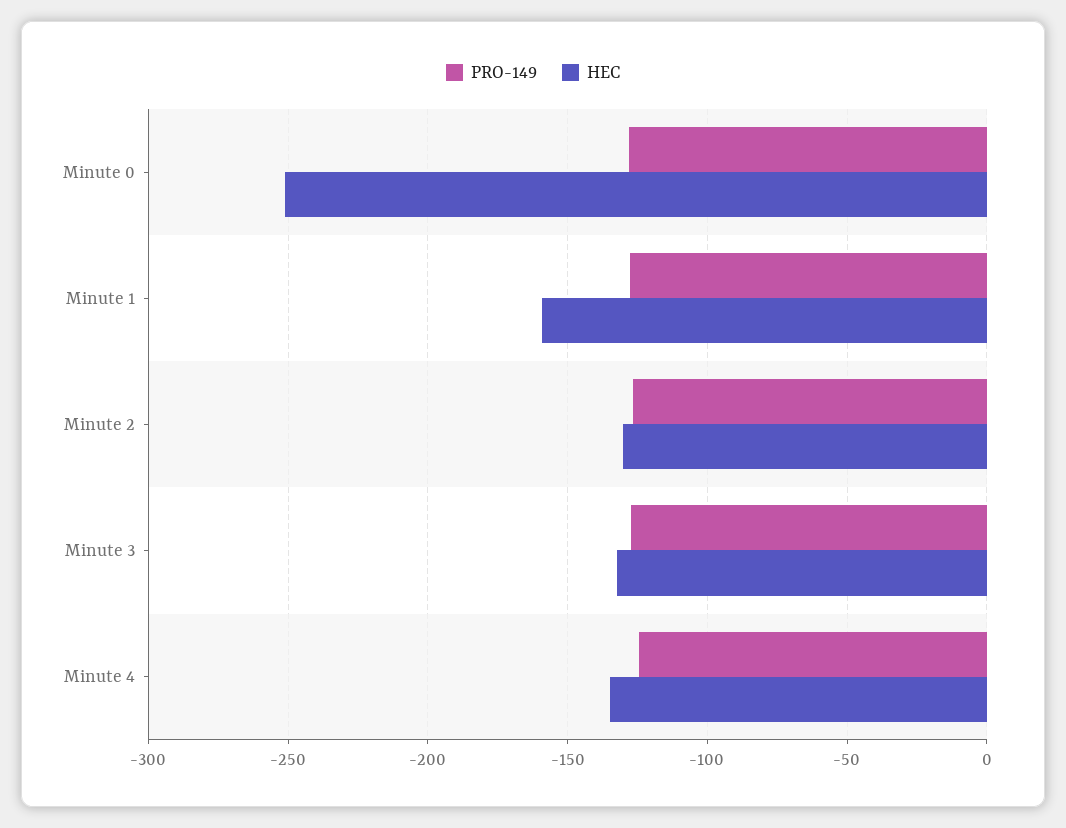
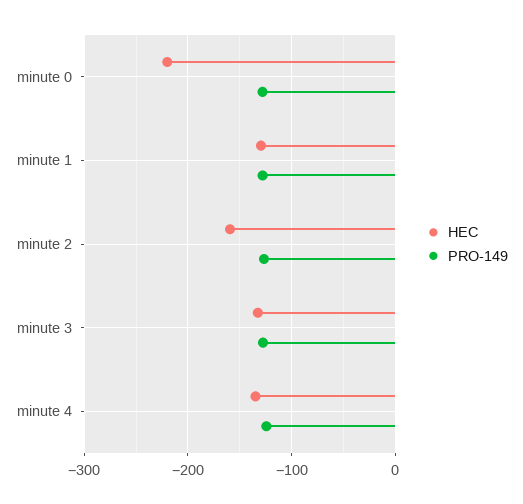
HEC, Minute 0: -250 -> -220
HEC, Minute 1: -160 -> -130
HEC, Minute 2: -130 -> -160

